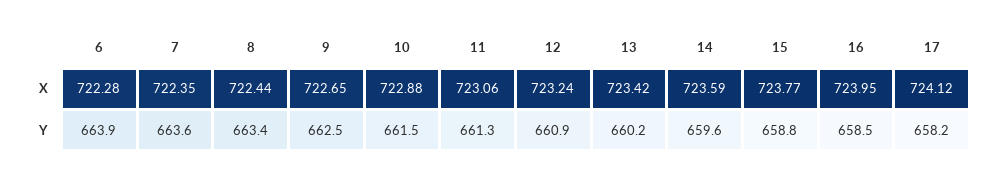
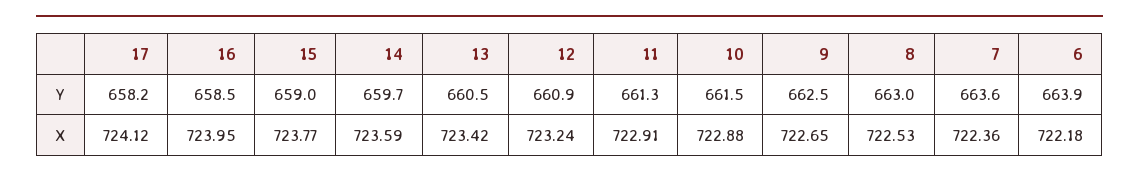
6, X: 722.28 -> 722.18
7, X: 722.35 -> 722.36
8, X: 722.44 -> 722.53
11, X: 723.06 -> 722.91
8, Y: 663.4 -> 663
13, Y: 660.2 -> 660.5
14, Y: 659.6 -> 659.7
15, Y: 658.8 -> 659

